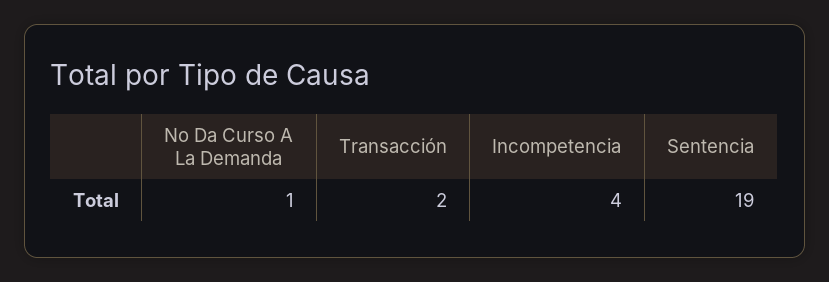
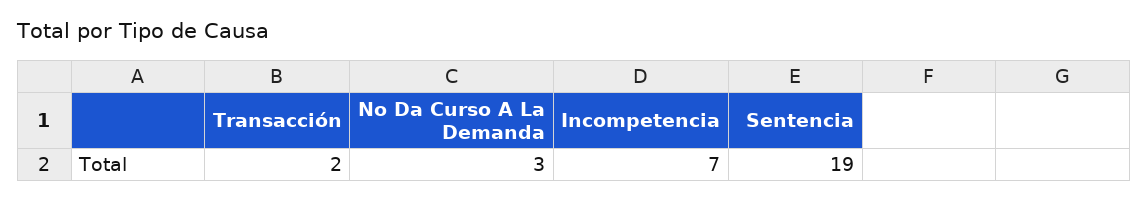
No Da Curso A La Demanda: 1 -> 3
Incompetencia: 4 -> 7

